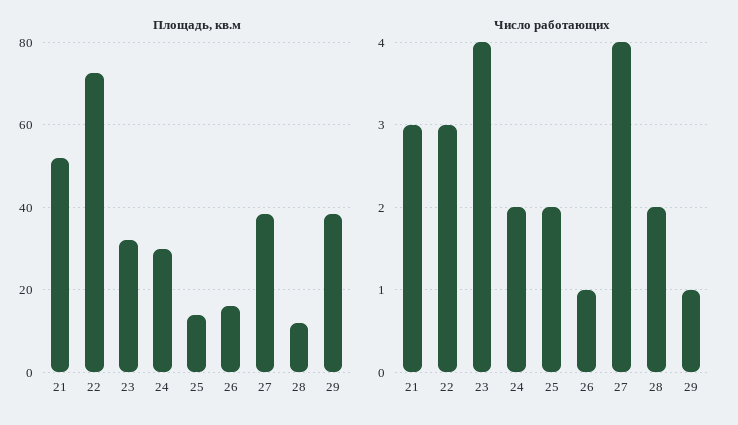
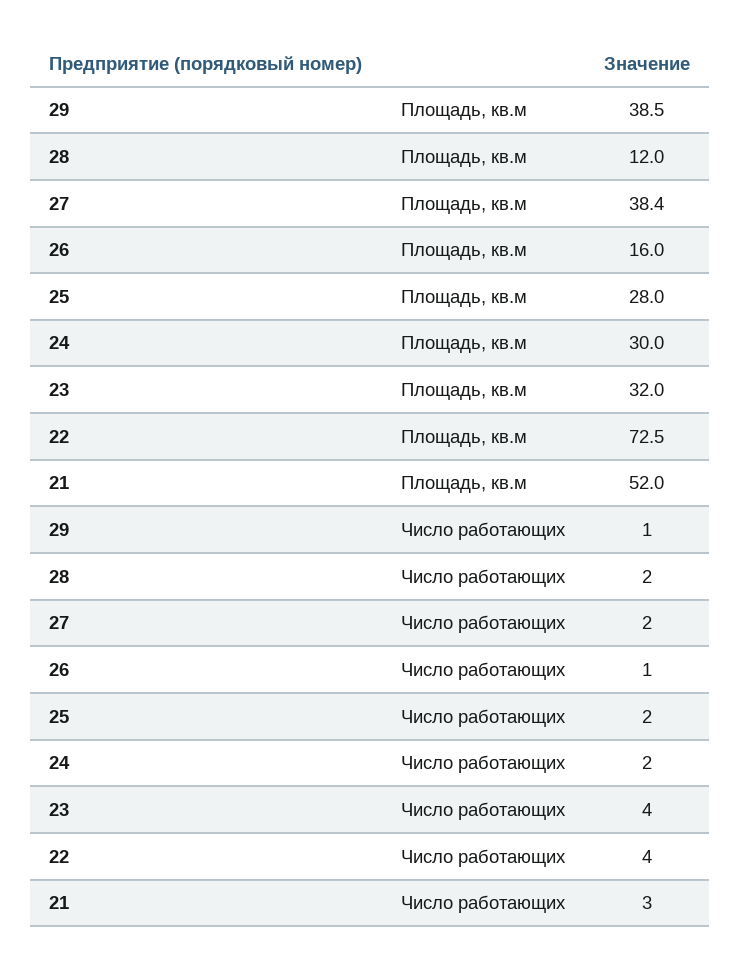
Площадь, кв.м, 25: 14 -> 28
Число работающих, 22: 3 -> 4
Число работающих, 27: 4 -> 2

